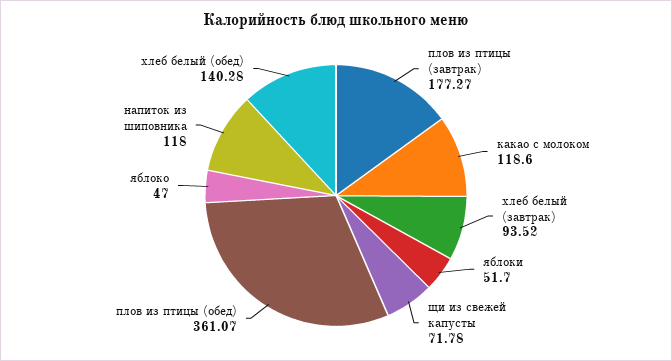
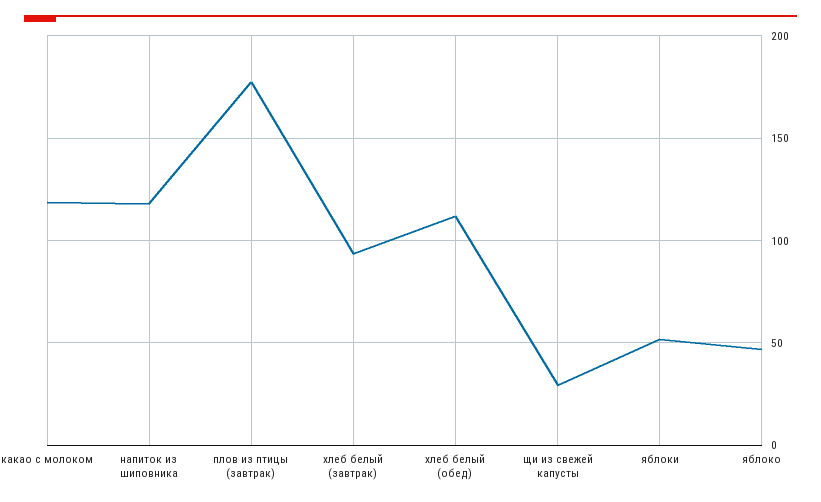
щи из свежей капусты: 71.78 -> 30
плов из птицы (обед): 361.07 -> none
хлеб белый (обед): 140.28 -> 110

